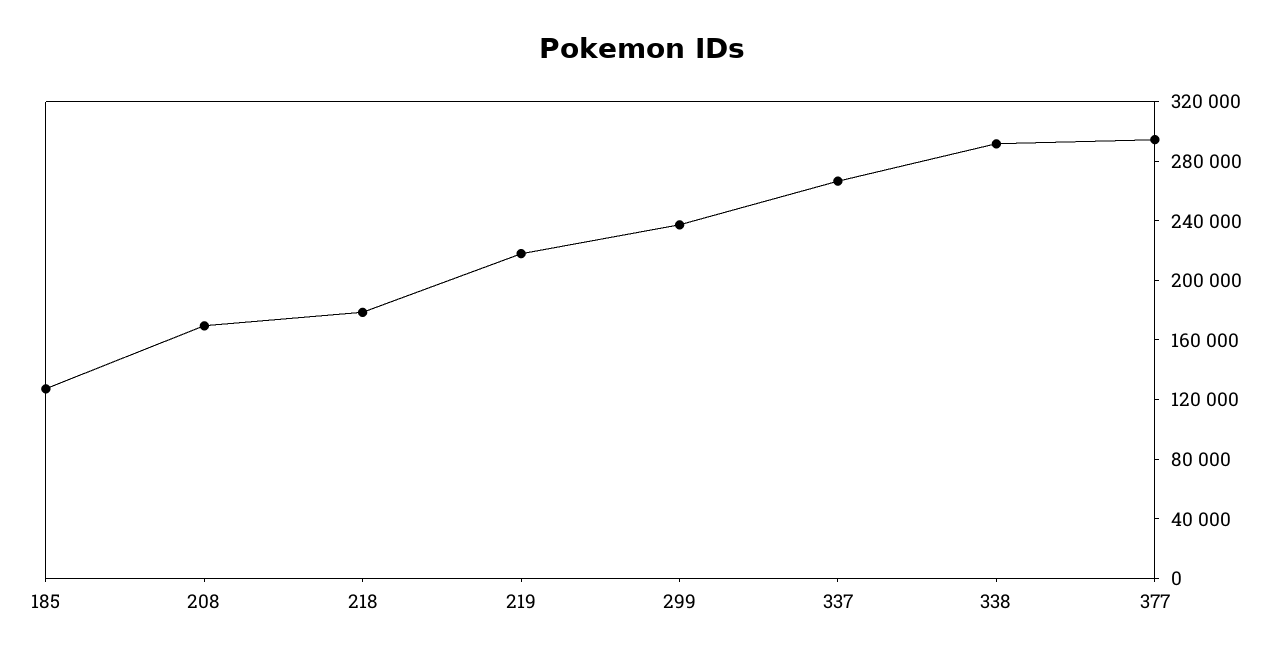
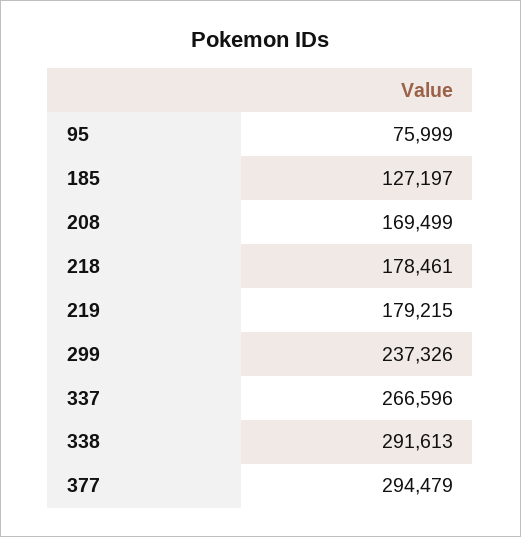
219: 220000 -> 179215
95: none -> 75999

